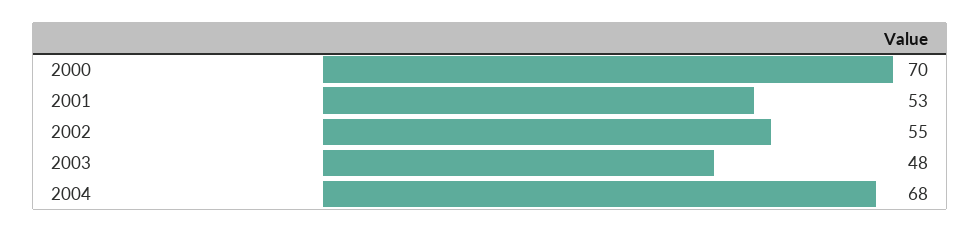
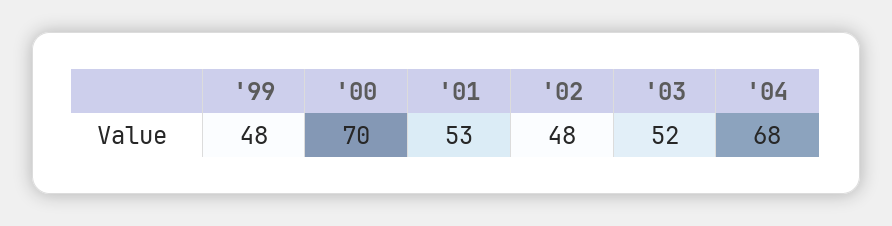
2002: 55 -> 48
2003: 48 -> 52
'99: none -> 48

